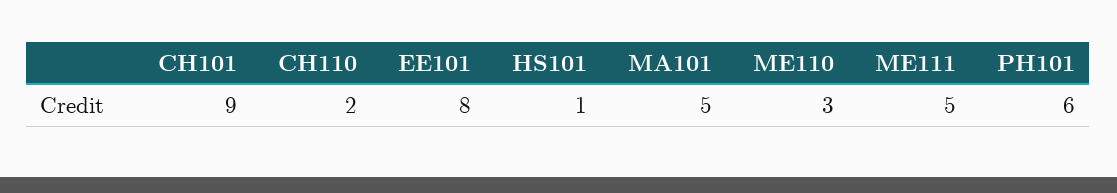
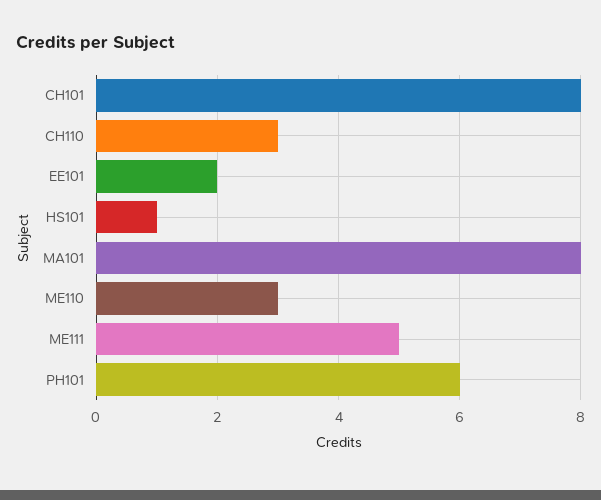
CH101: 9 -> 8
CH110: 2 -> 3
EE101: 8 -> 2
MA101: 5 -> 8

